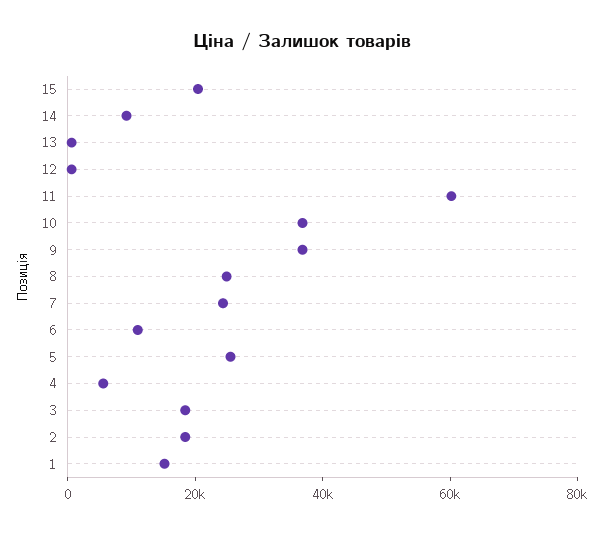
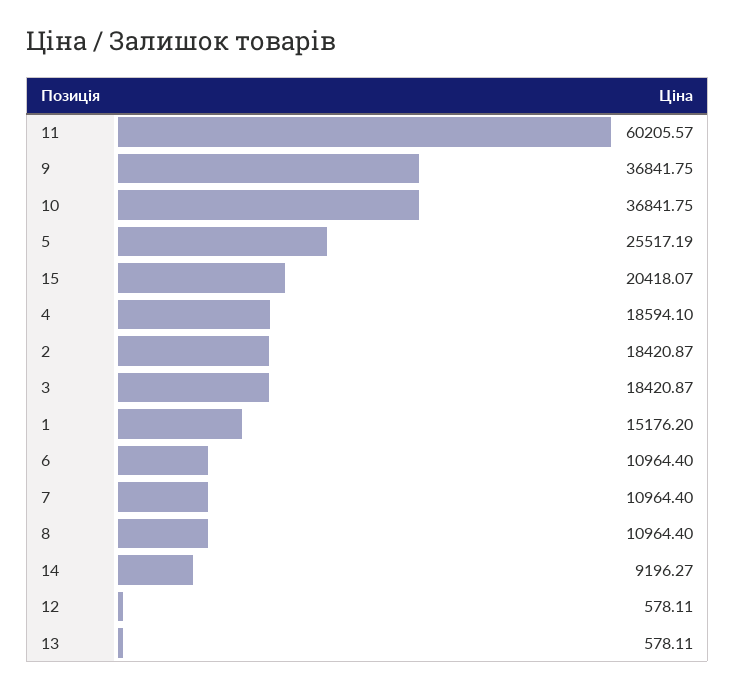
8: 25000 -> 10964.4
7: 25000 -> 10964.4
4: 5000 -> 18594.1

